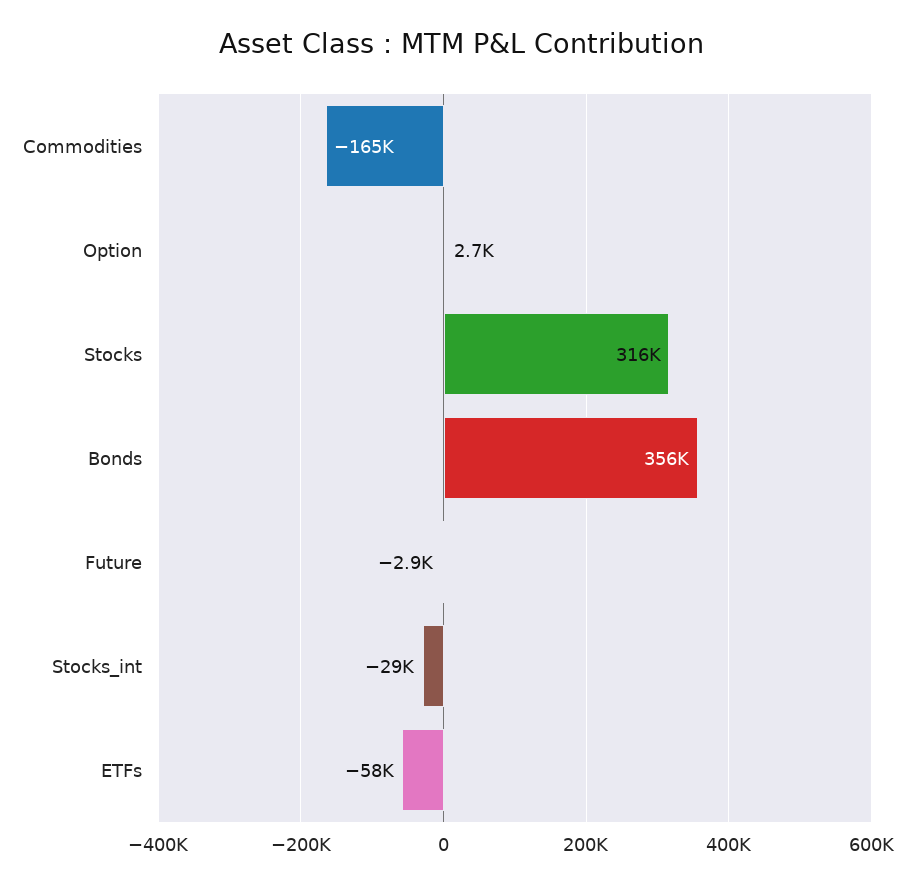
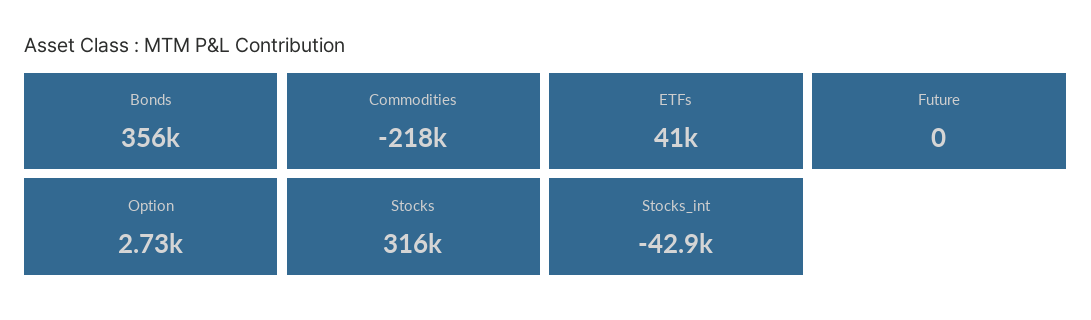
Commodities: -165000 -> -218000
Future: -2900 -> 0
Stocks_int: -29000 -> -42900
ETFs: -58000 -> 41000

